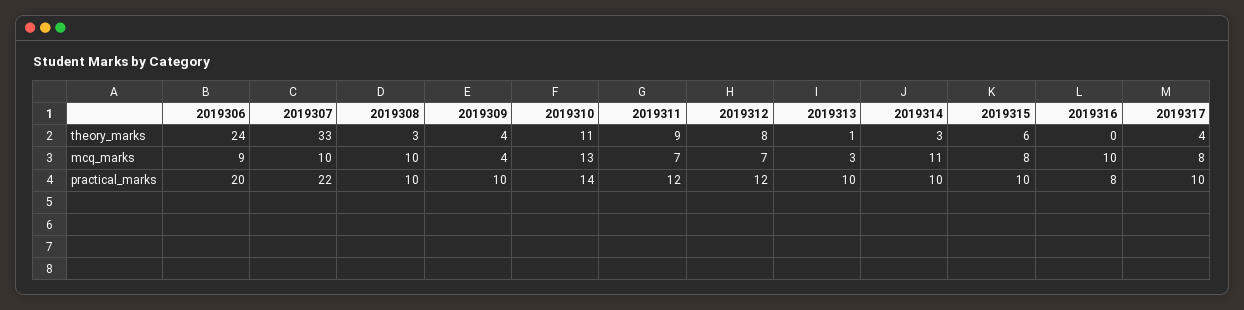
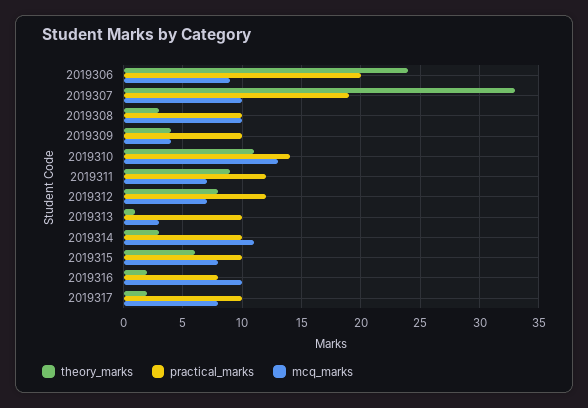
theory_marks, 2019316: 0 -> 2
theory_marks, 2019317: 4 -> 2
practical_marks, 2019307: 22 -> 19

